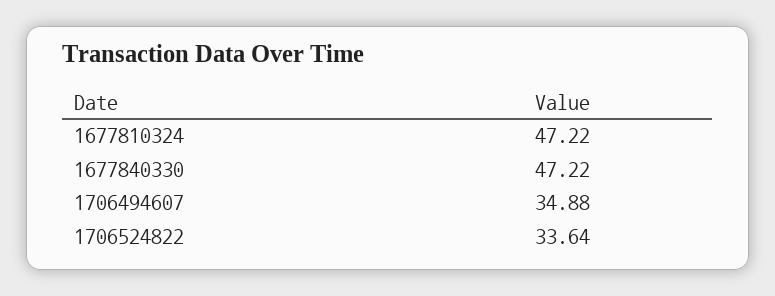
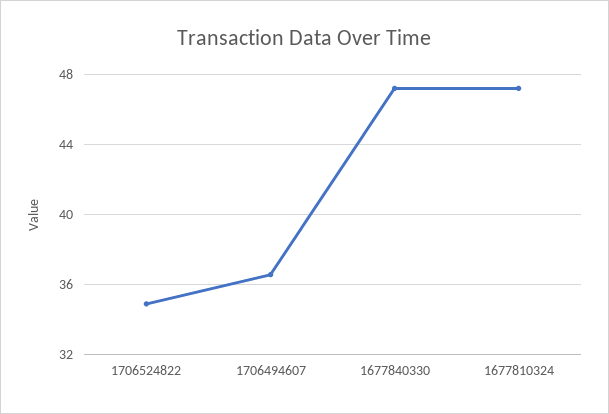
1706494607: 34.88 -> 36.5
1706524822: 33.64 -> 35

